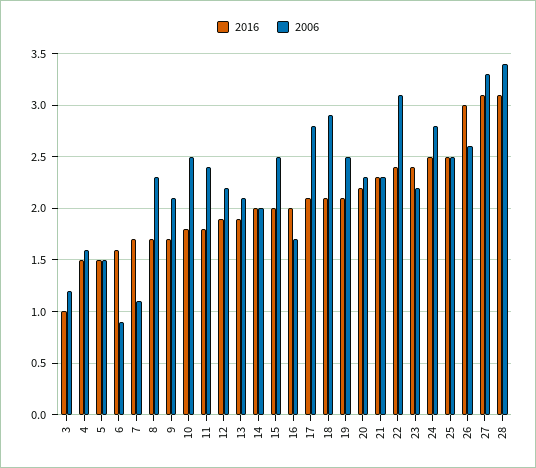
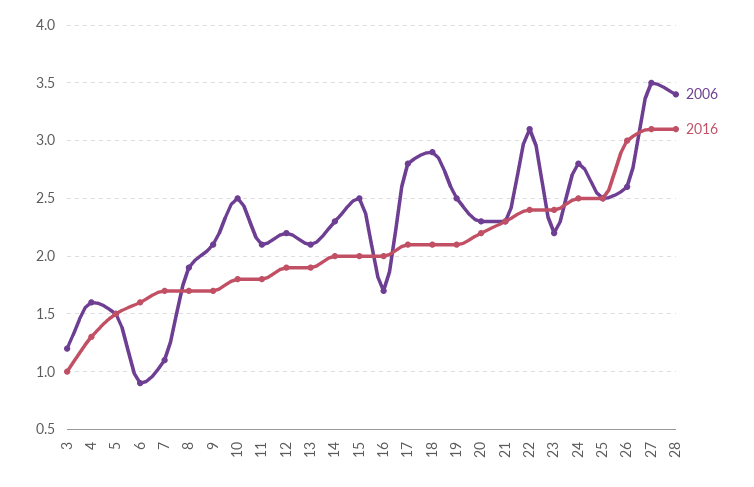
2016, 4: 1.5 -> 1.3
2006, 8: 2.3 -> 1.9
2006, 11: 2.4 -> 2.1
2006, 14: 2 -> 2.3
2006, 27: 3.3 -> 3.5

